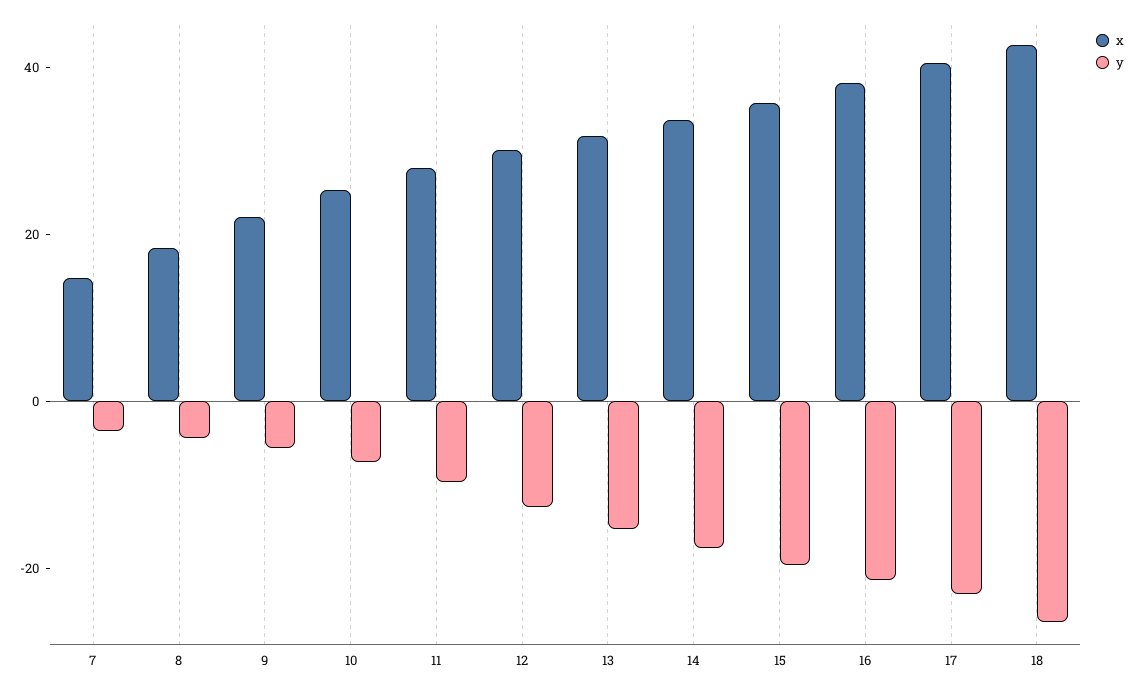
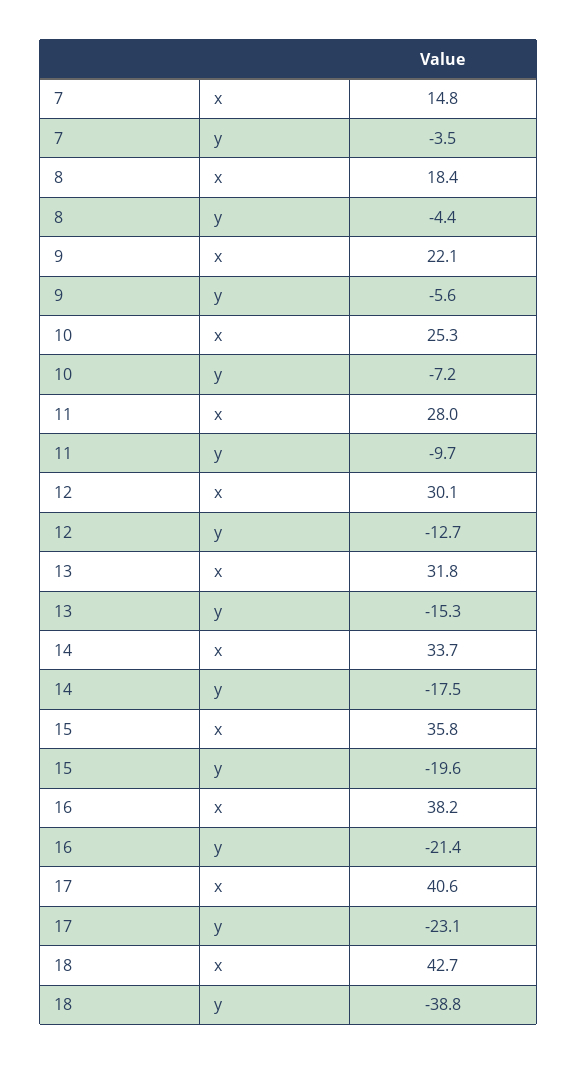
y, 18: -25 -> -38.8

